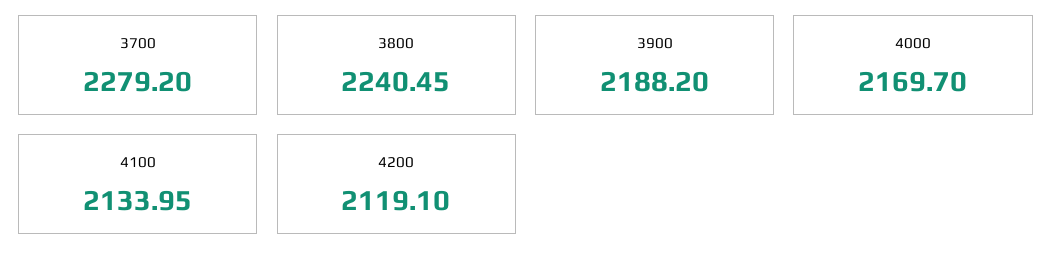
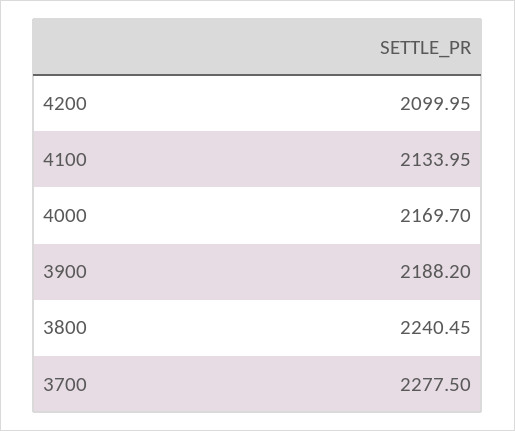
3700: 2279.2 -> 2277.5
4200: 2119.1 -> 2099.95

